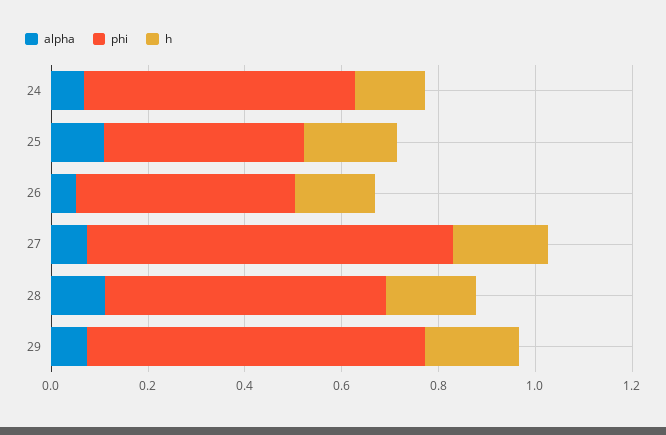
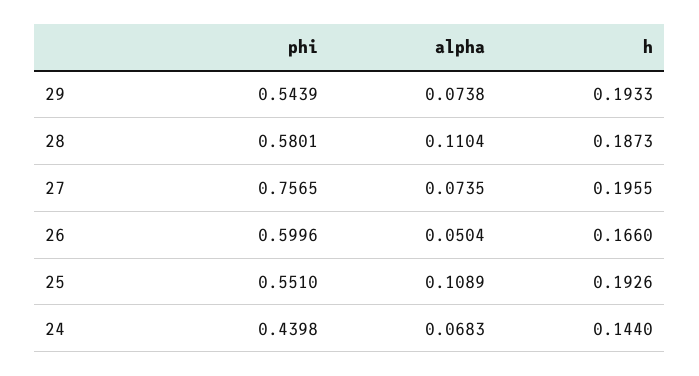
phi, 24: 0.55 -> 0.4398
phi, 25: 0.4 -> 0.551
phi, 26: 0.45 -> 0.5996
phi, 29: 0.7 -> 0.5439

